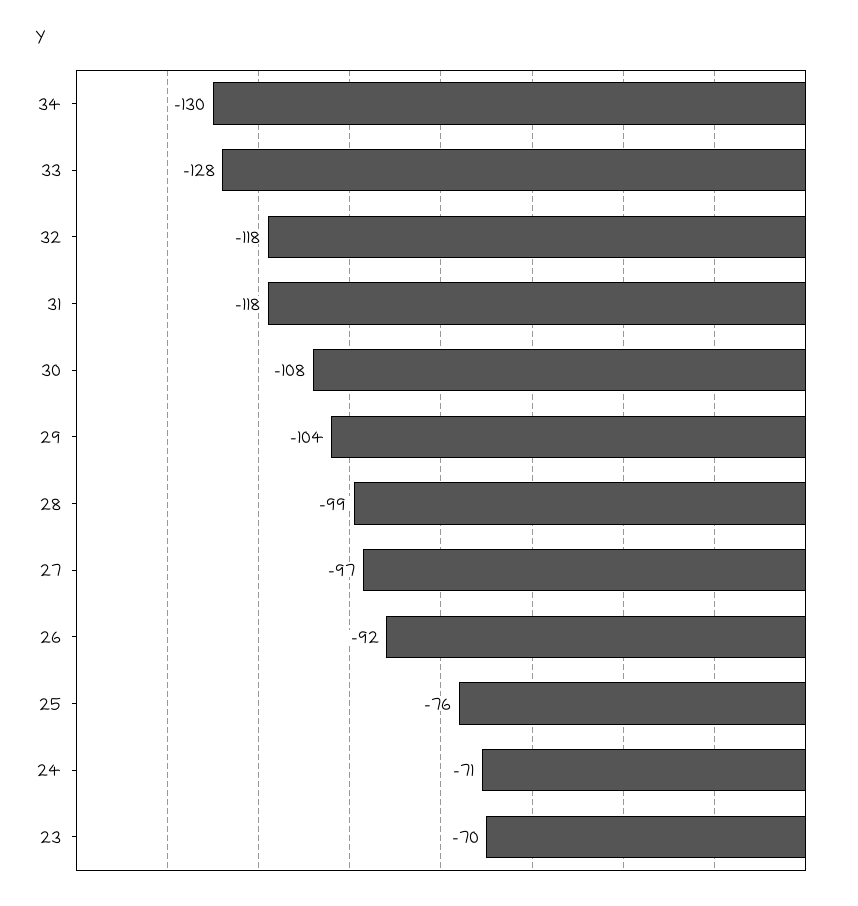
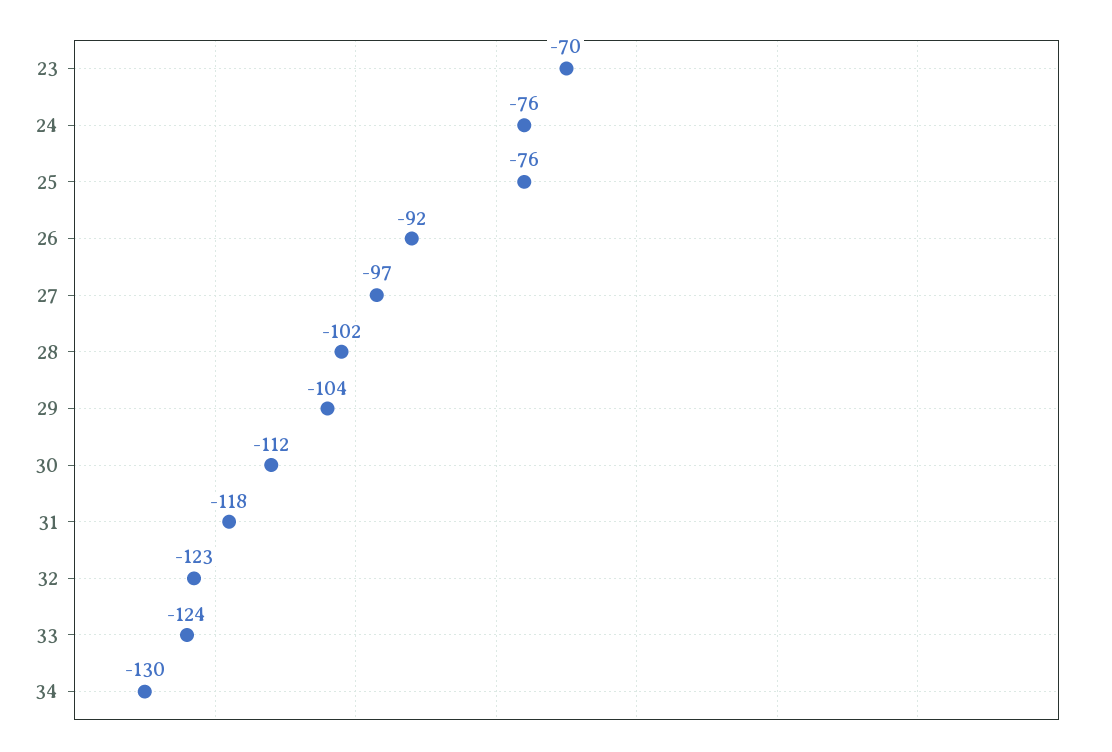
33: -128 -> -124
32: -118 -> -123
30: -108 -> -112
28: -99 -> -102
24: -71 -> -76

